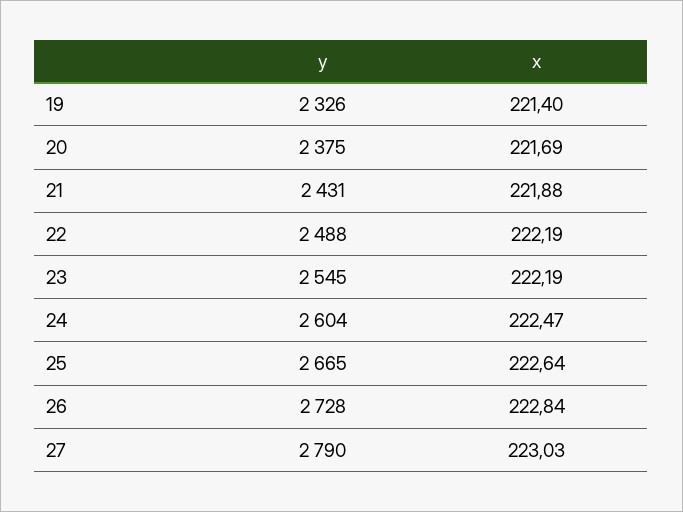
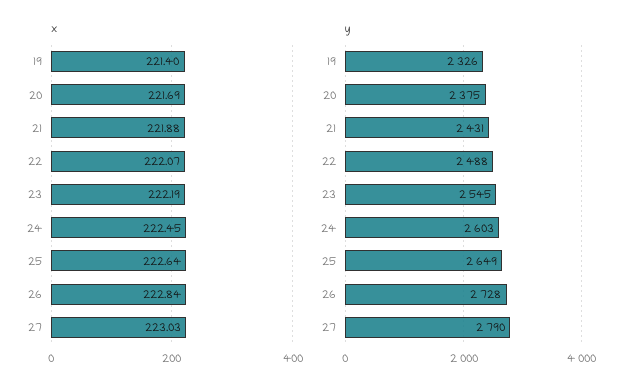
x, 22: 222.19 -> 222.07
y, 24: 2604 -> 2603
x, 24: 222.47 -> 222.45
y, 25: 2665 -> 2649

